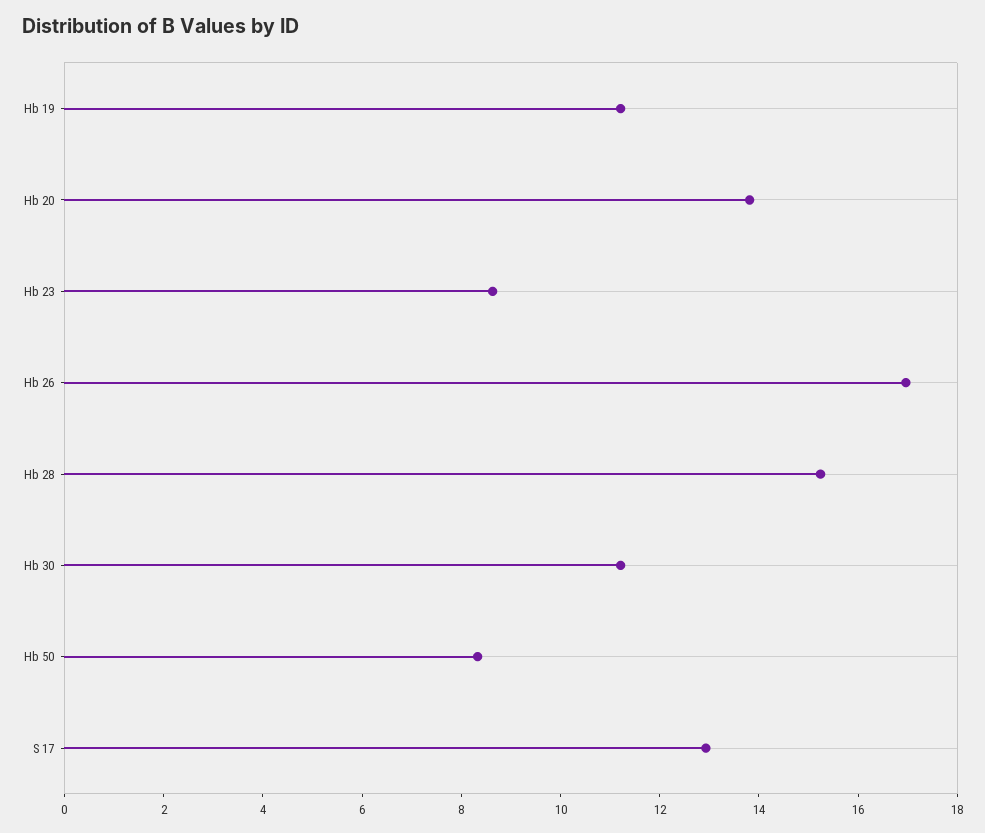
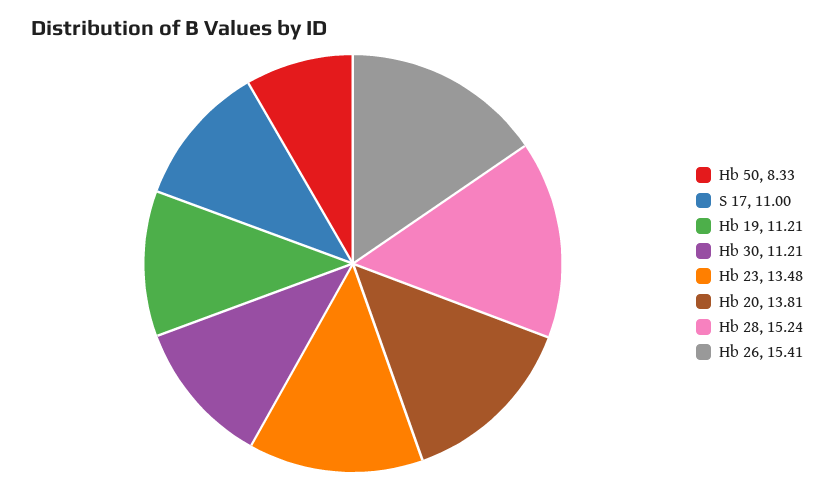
Hb 23: 8.5 -> 13.48
Hb 26: 17 -> 15.41
S 17: 13 -> 11

